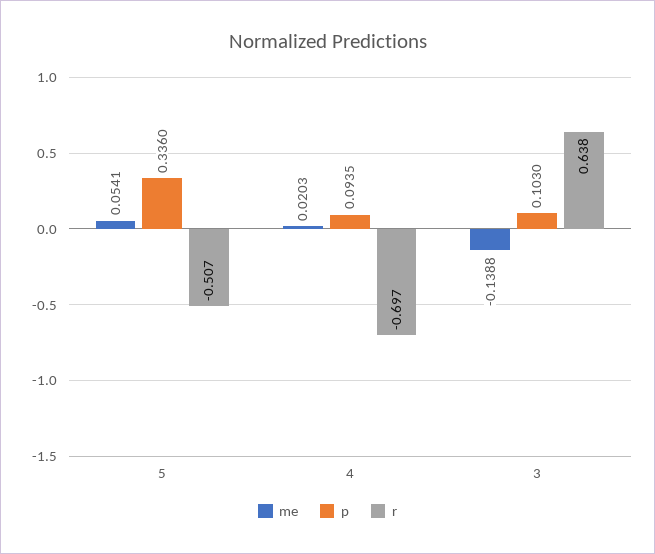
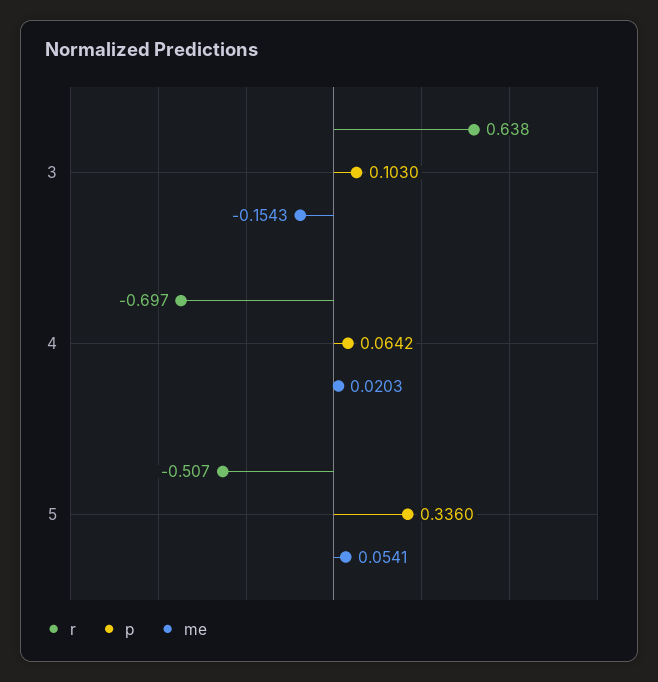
p, 4: 0.0935 -> 0.0642
me, 3: -0.1388 -> -0.1543

